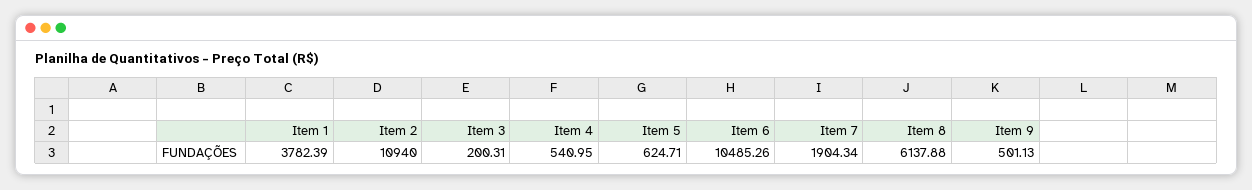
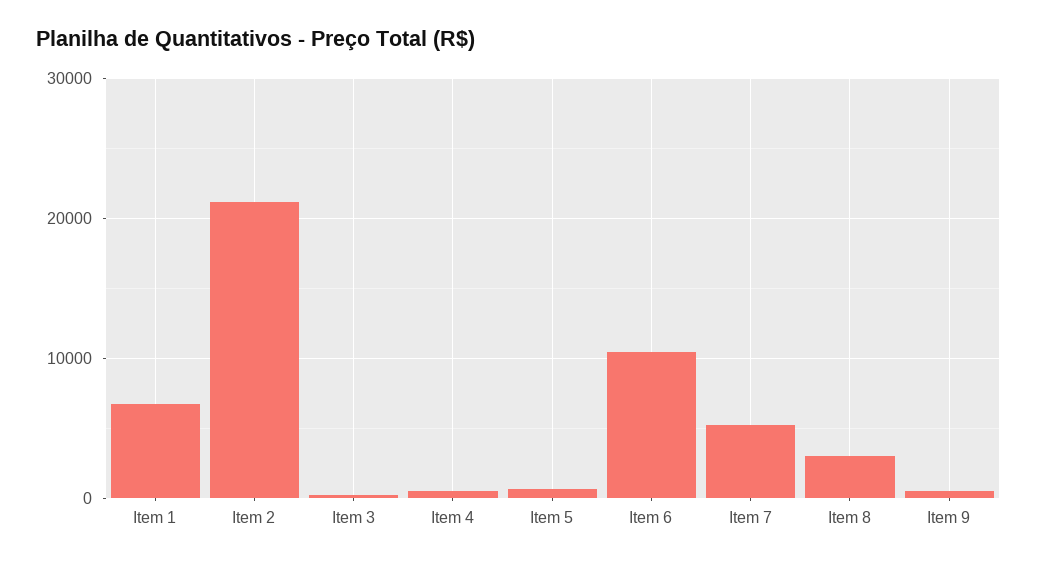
Item 1: 3782.39 -> 7000
Item 2: 10940 -> 21000
Item 7: 1904.34 -> 5000
Item 8: 6137.88 -> 3000

